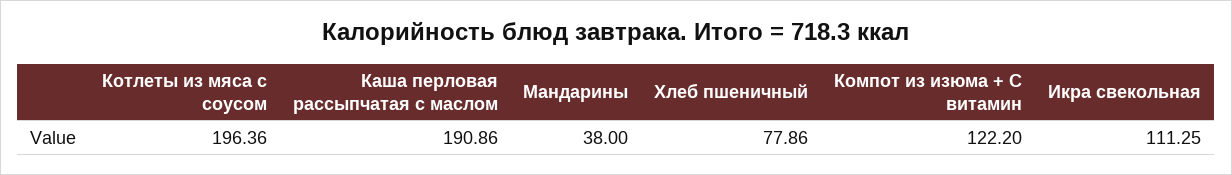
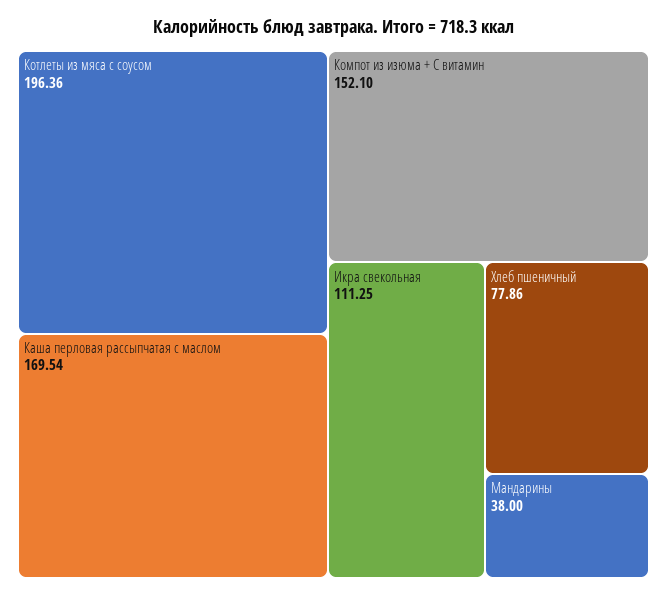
Каша перловая рассыпчатая с маслом: 190.86 -> 169.54
Компот из изюма + С витамин: 122.2 -> 152.1

